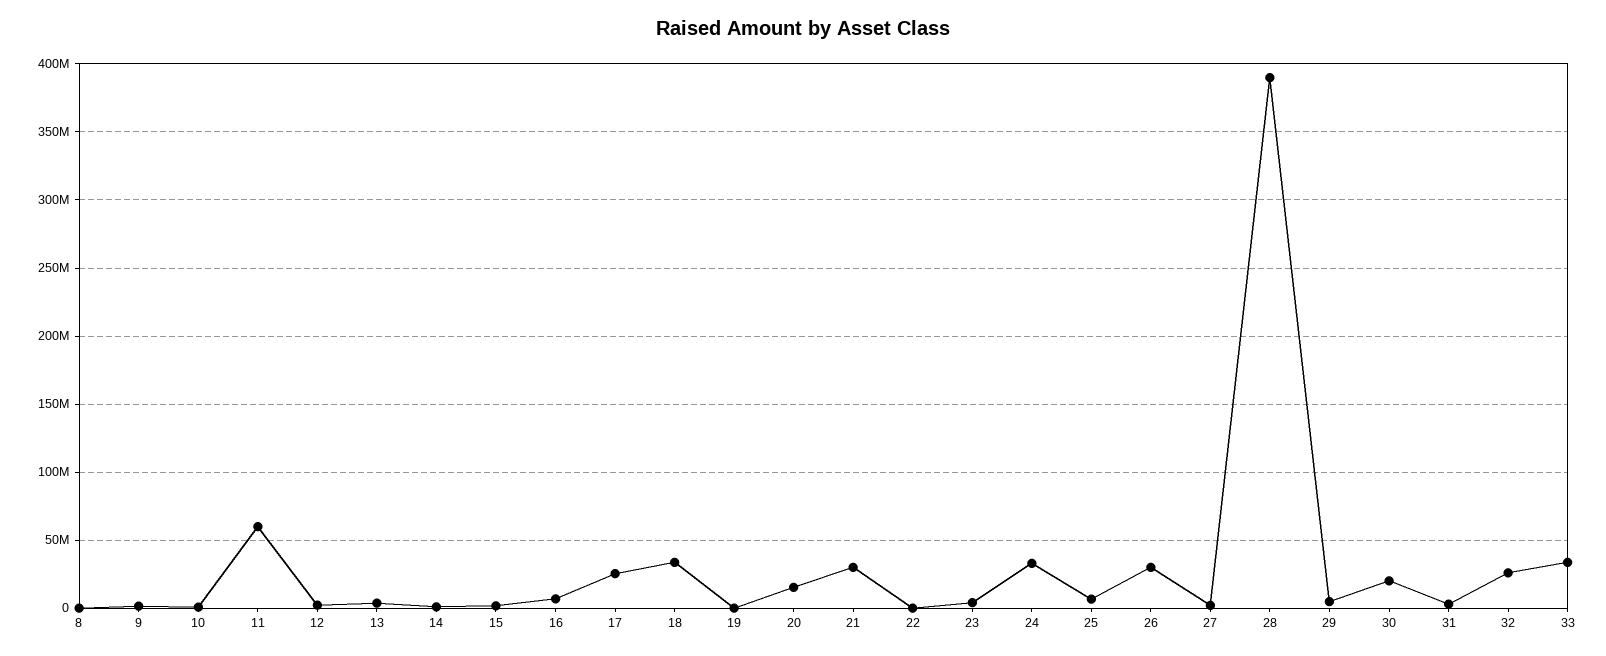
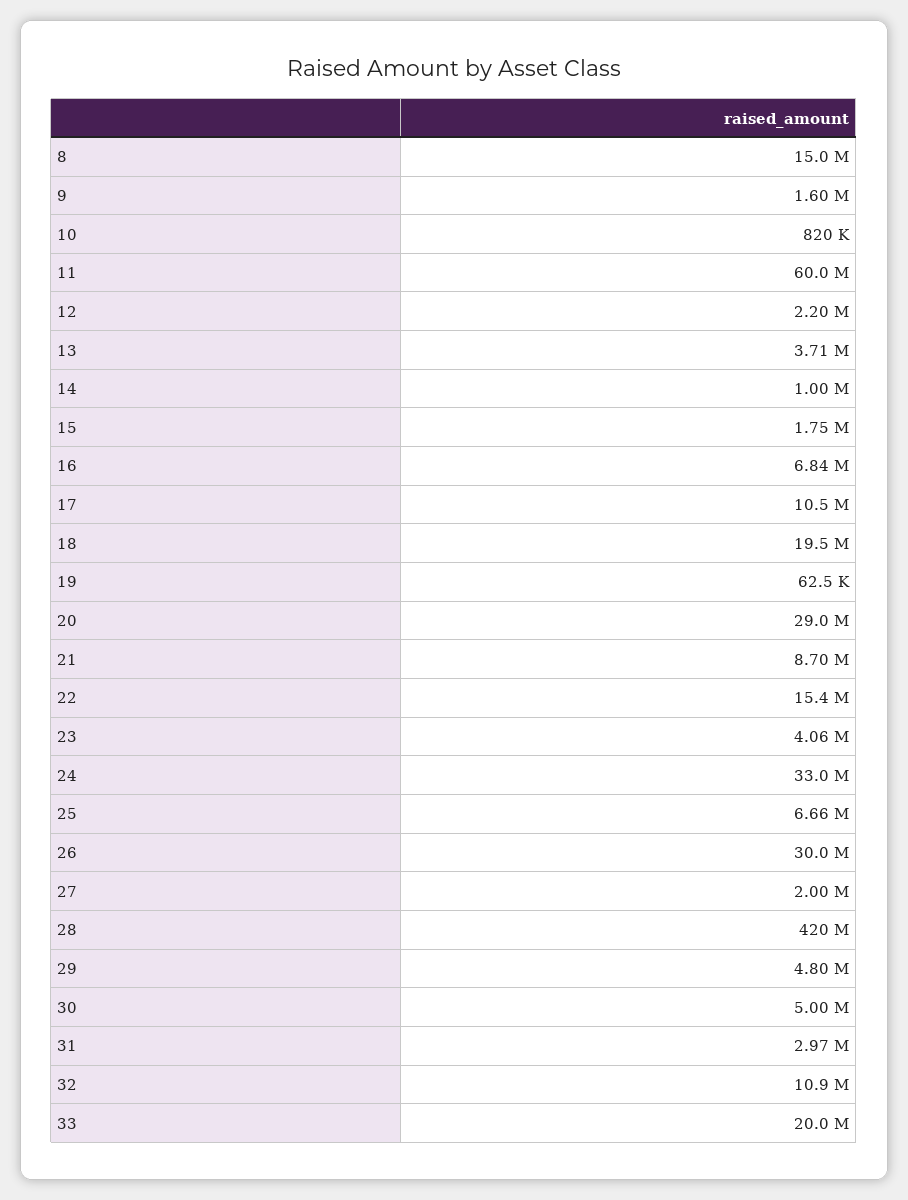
8: 0 -> 15000000
17: 25000000 -> 10500000
18: 35000000 -> 19500000
20: 15000000 -> 29000000
21: 30000000 -> 8700000
22: 0 -> 15400000
28: 390000000 -> 420000000
30: 20000000 -> 5000000
32: 25000000 -> 10900000
33: 35000000 -> 20000000

